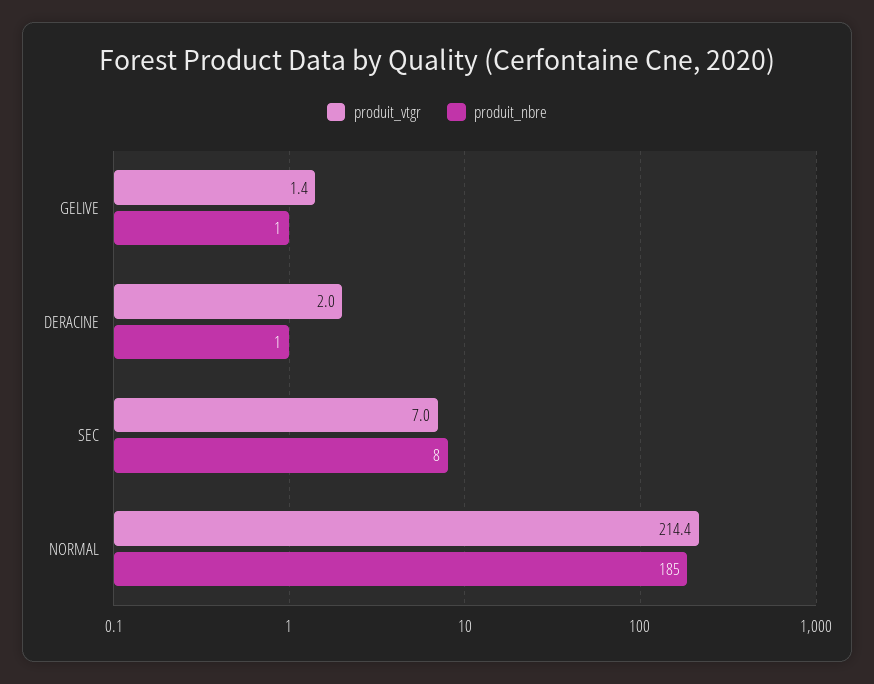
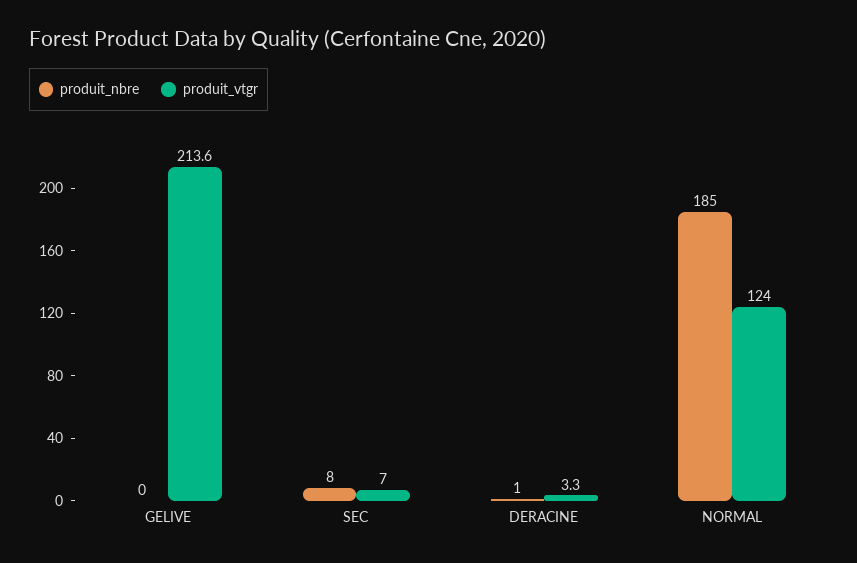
produit_vtgr, GELIVE: 1.4 -> 213.6
produit_nbre, GELIVE: 1 -> 0
produit_vtgr, DERACINE: 2 -> 3.3
produit_vtgr, NORMAL: 214.4 -> 124

